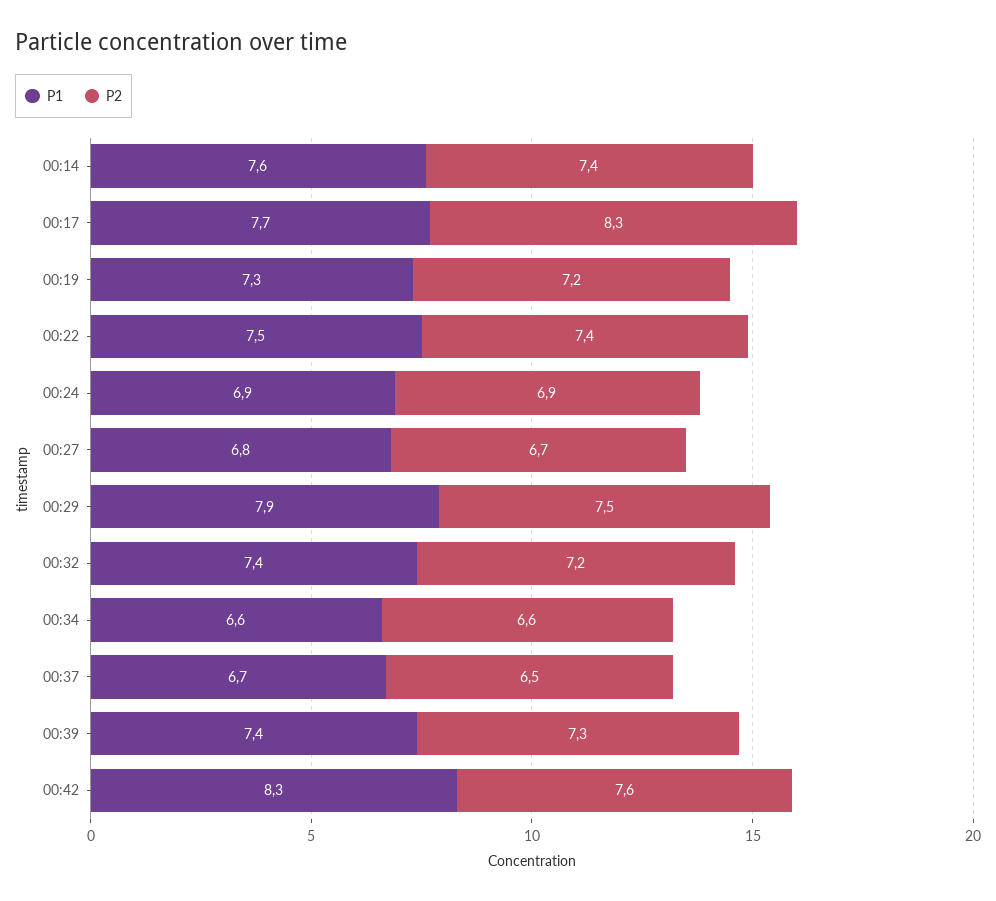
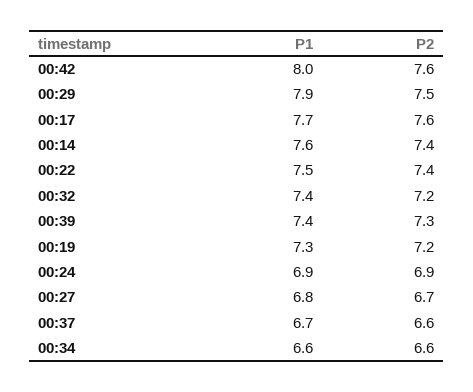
P2, 00:17: 8.3 -> 7.6
P2, 00:37: 6.5 -> 6.6
P1, 00:42: 8.3 -> 8

